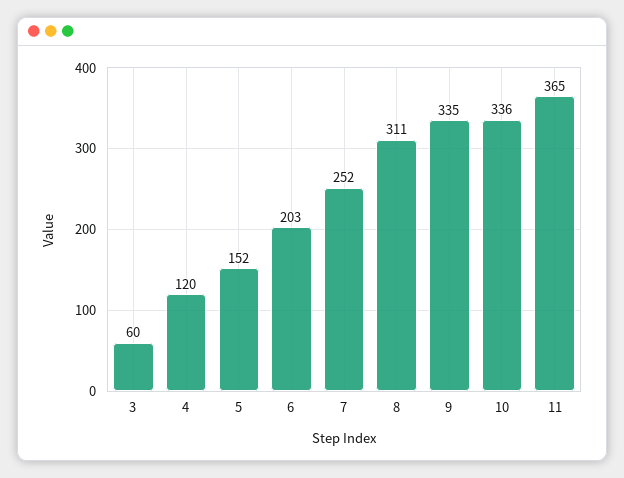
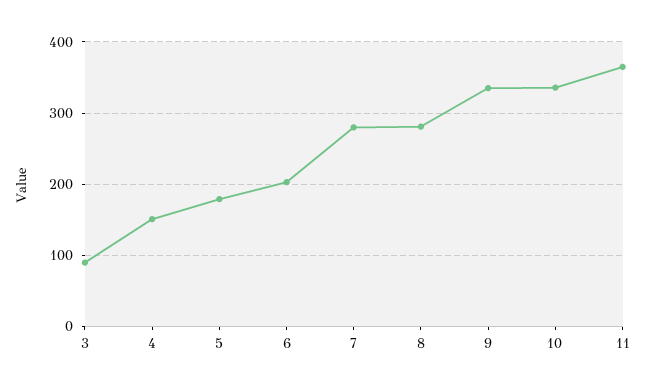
3: 60 -> 90
4: 120 -> 150
5: 152 -> 180
7: 252 -> 280
8: 311 -> 280

